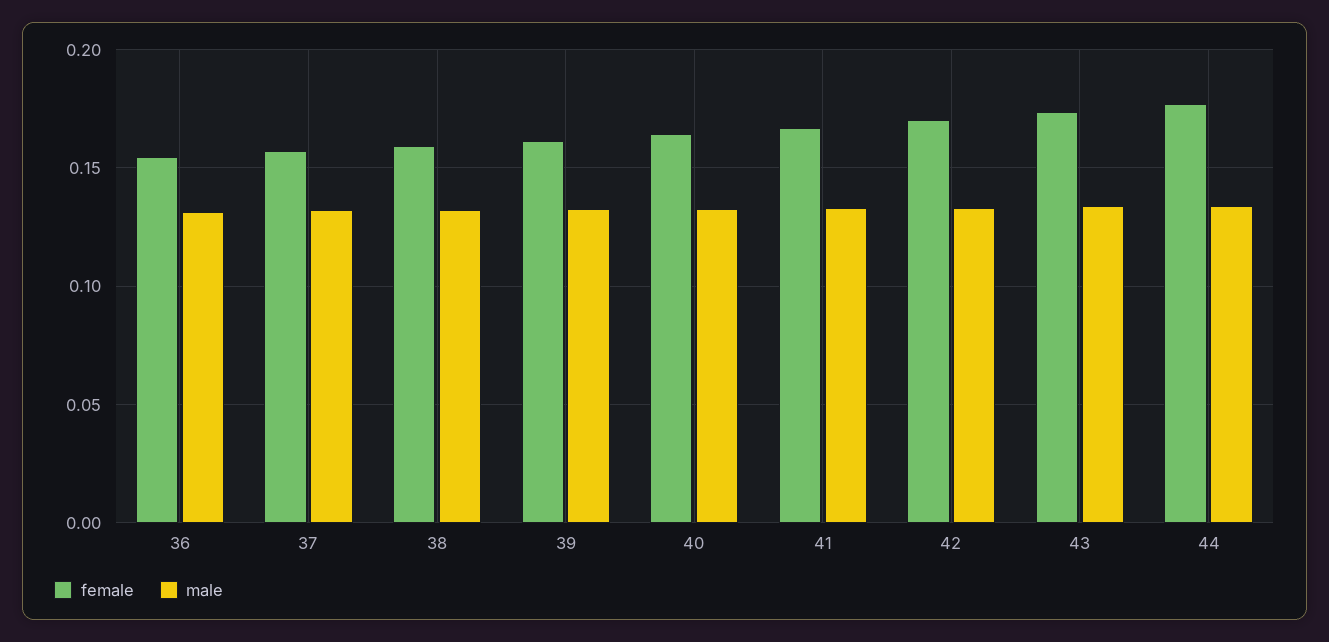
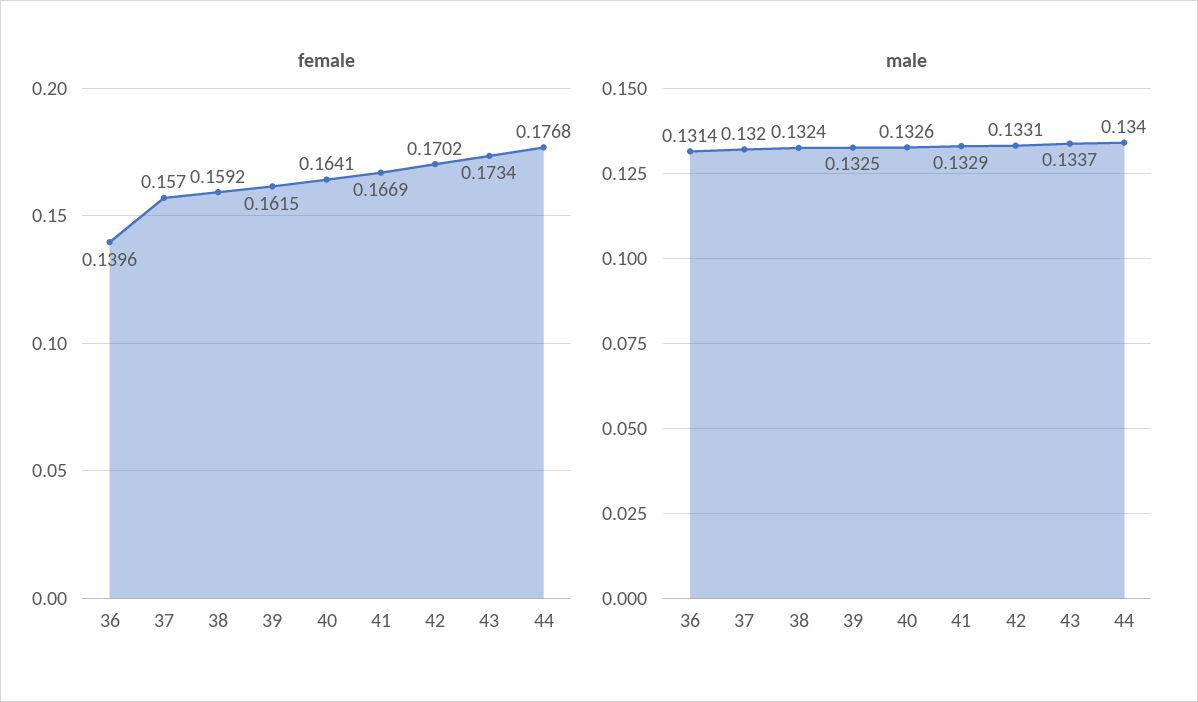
female, 36: 0.155 -> 0.1396

